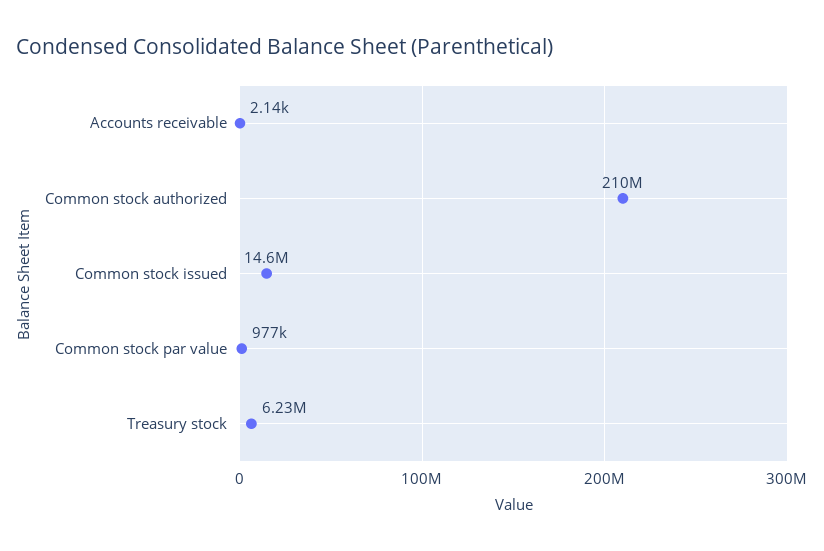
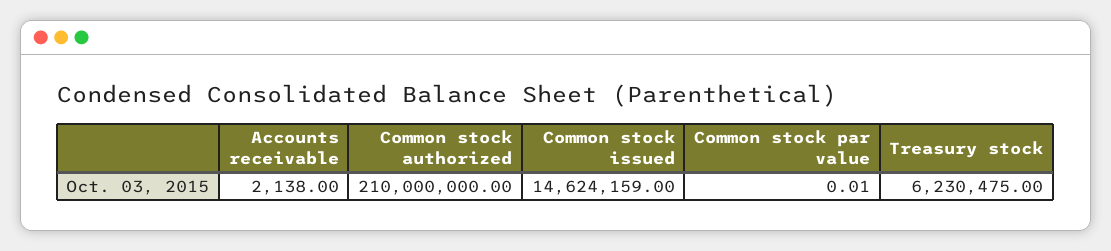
Common stock par value: 977000 -> 0.01

